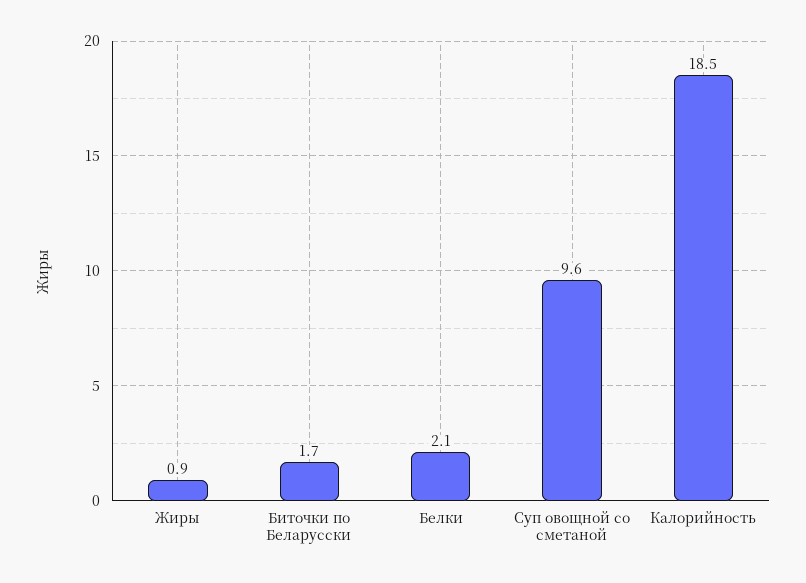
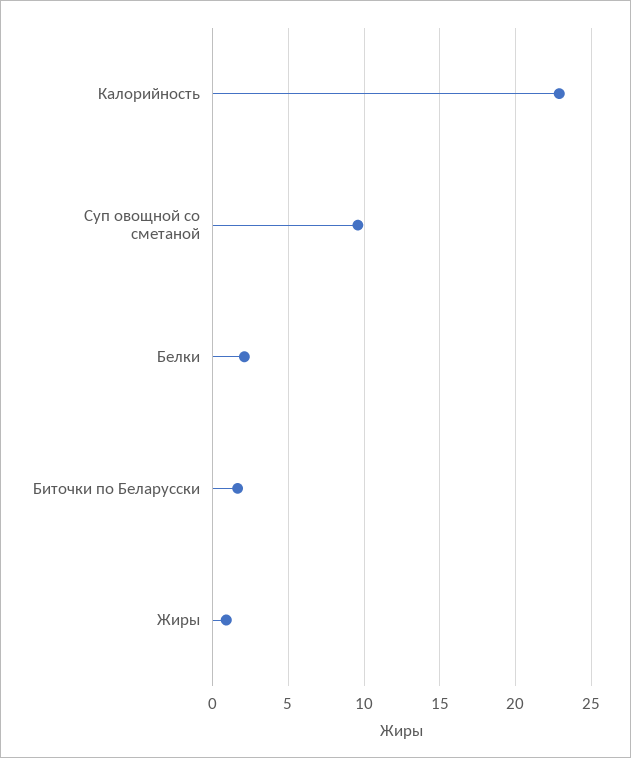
Калорийность: 18.5 -> 23

